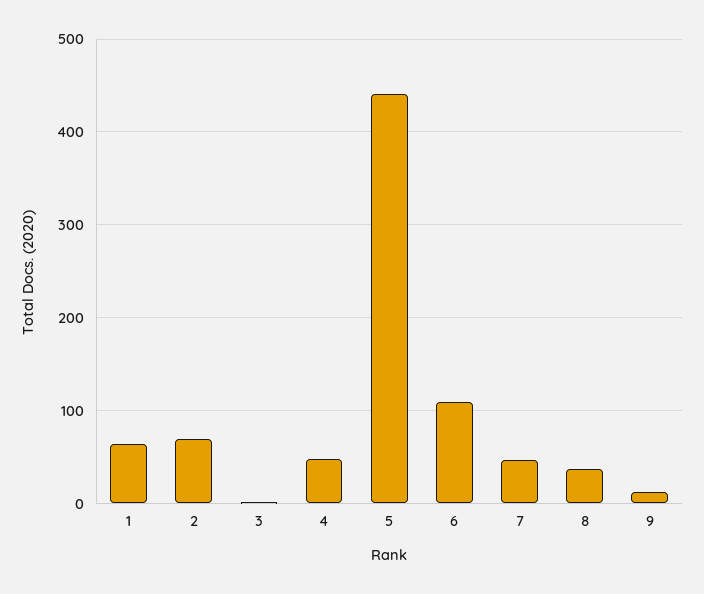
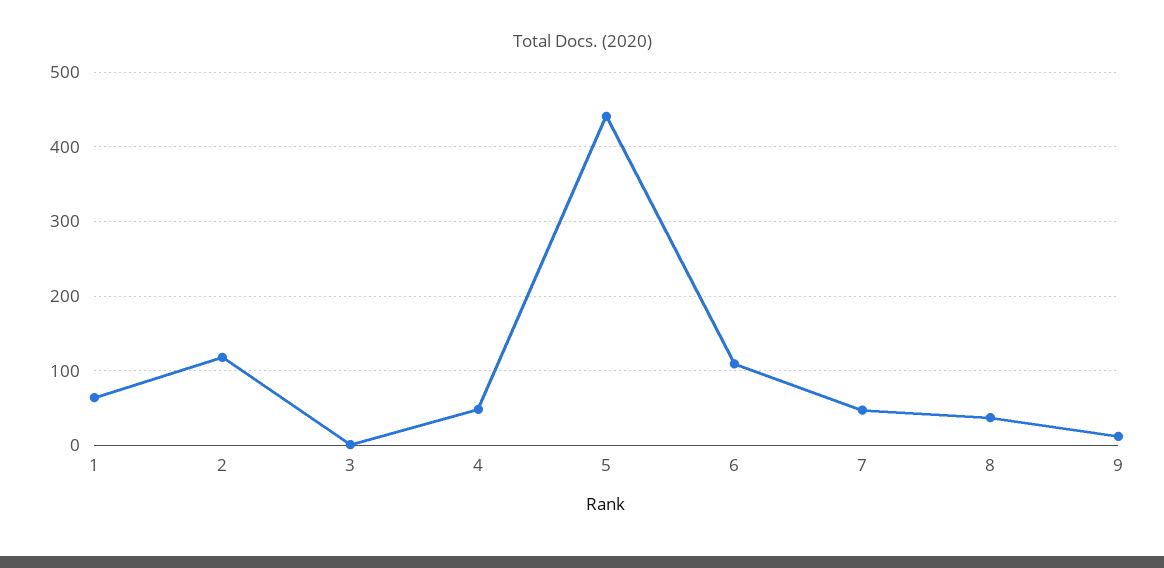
2: 70 -> 120

